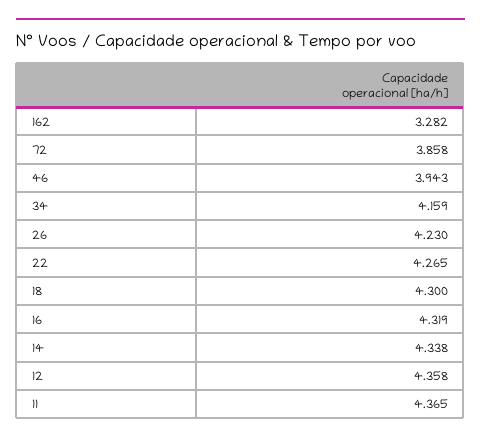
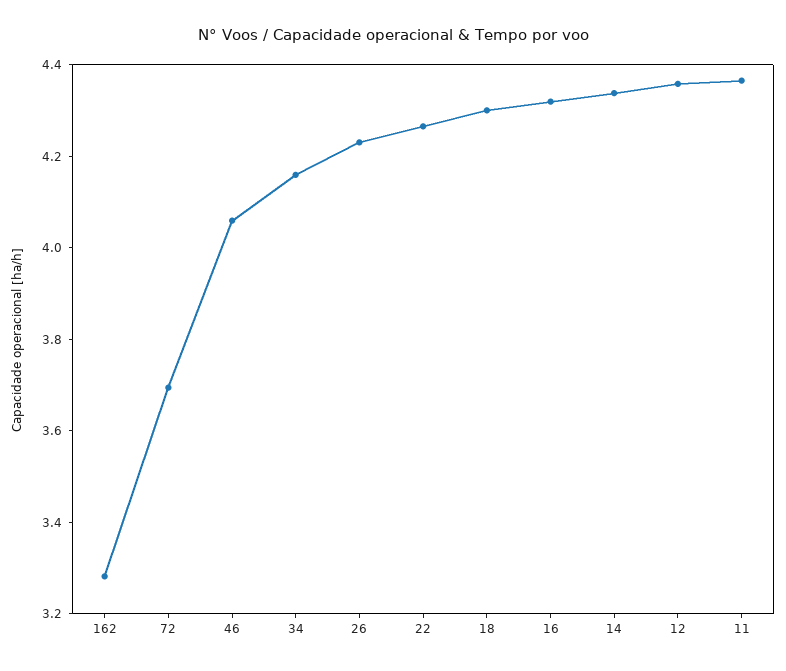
72: 3.858 -> 3.7
46: 3.943 -> 4.05

